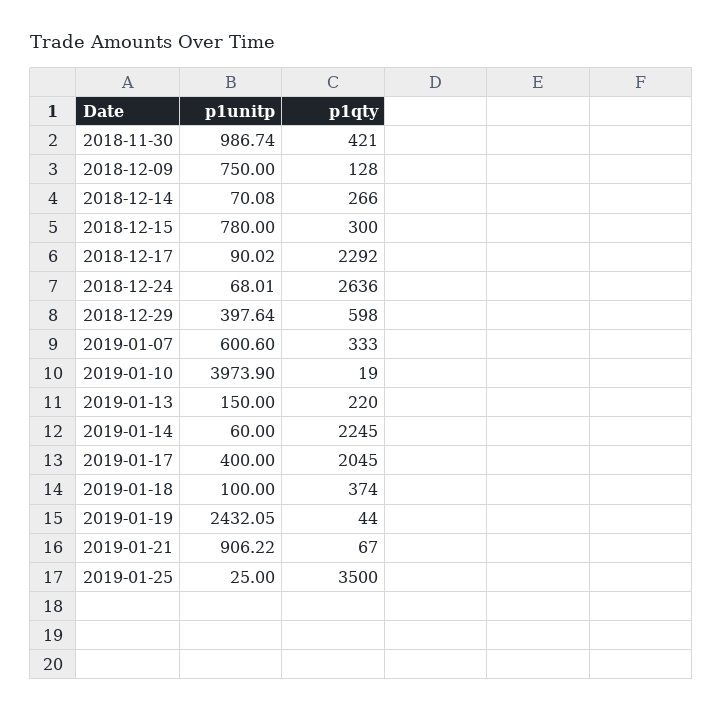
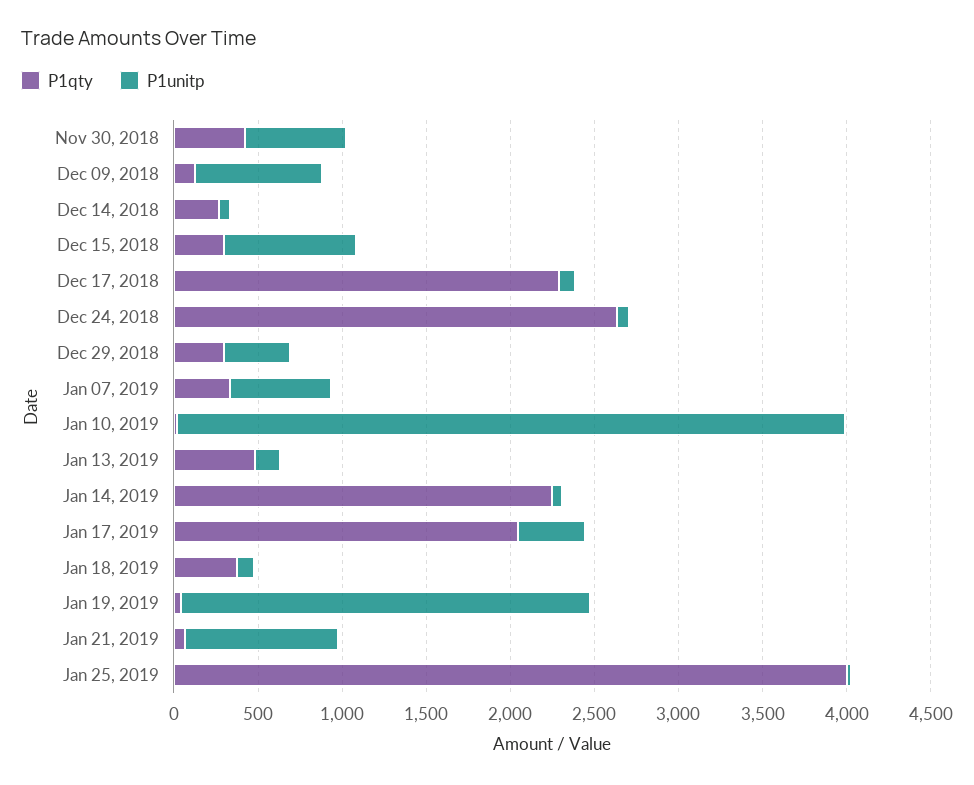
p1unitp, 2018-11-30: 986.74 -> 600
p1qty, 2018-12-29: 598 -> 300
p1qty, 2019-01-13: 220 -> 500
p1qty, 2019-01-25: 3500 -> 4000

